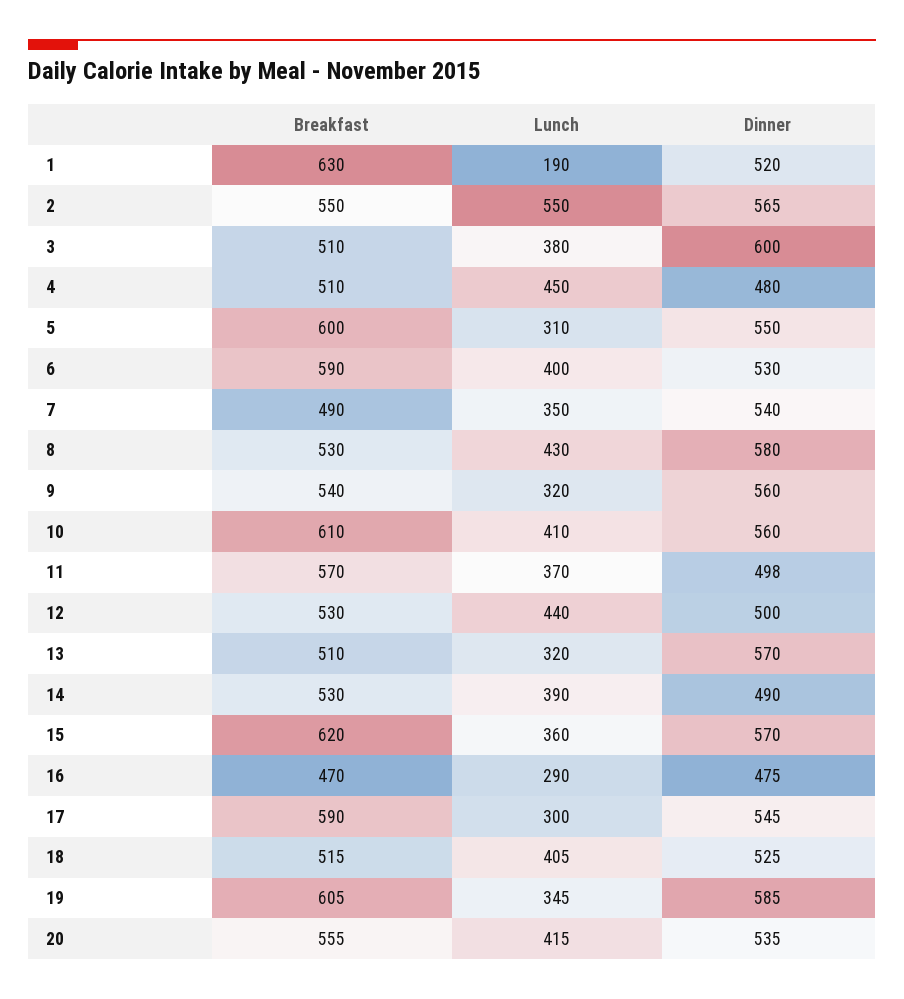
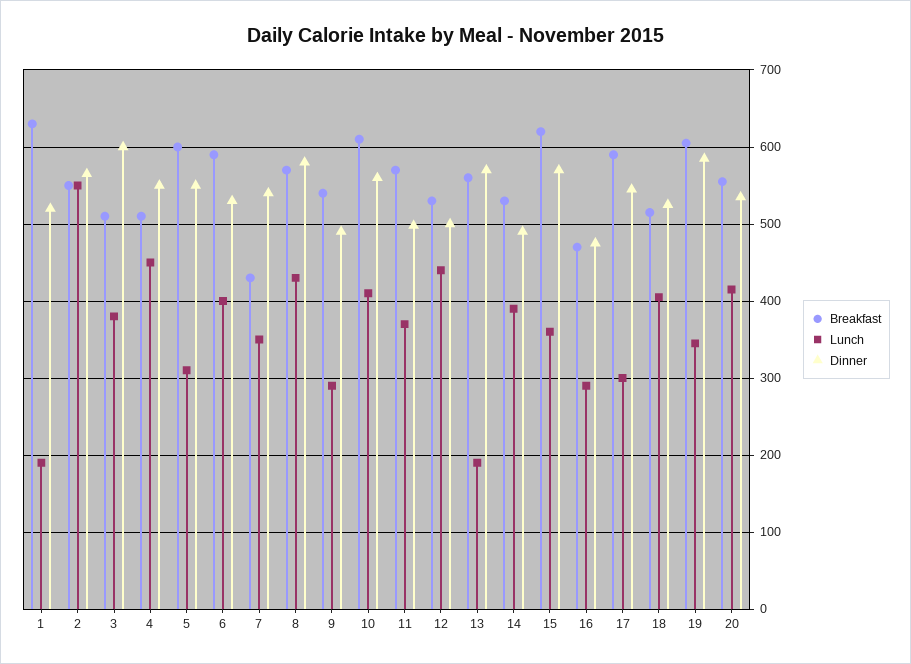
Dinner, 4: 480 -> 550
Breakfast, 7: 490 -> 430
Breakfast, 8: 530 -> 570
Lunch, 9: 320 -> 290
Dinner, 9: 560 -> 490
Breakfast, 13: 510 -> 560
Lunch, 13: 320 -> 190

